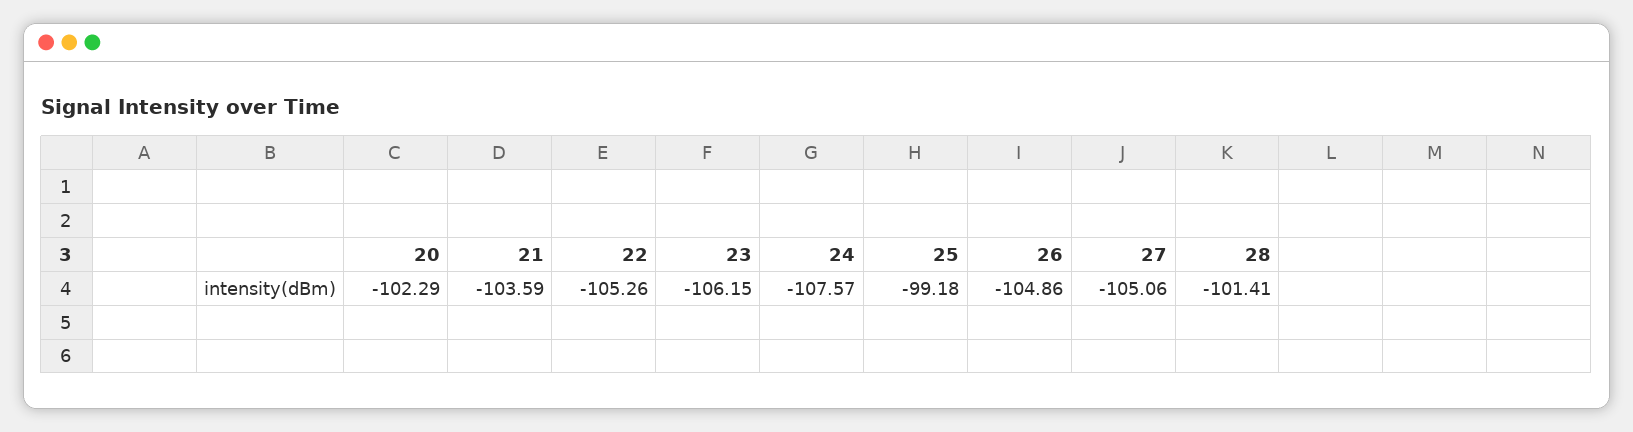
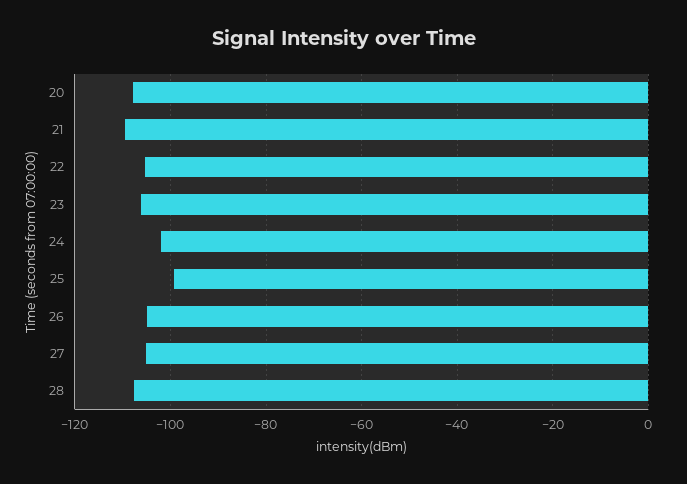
20: -102.29 -> -108
21: -103.59 -> -110
24: -107.57 -> -102
28: -101.41 -> -108

